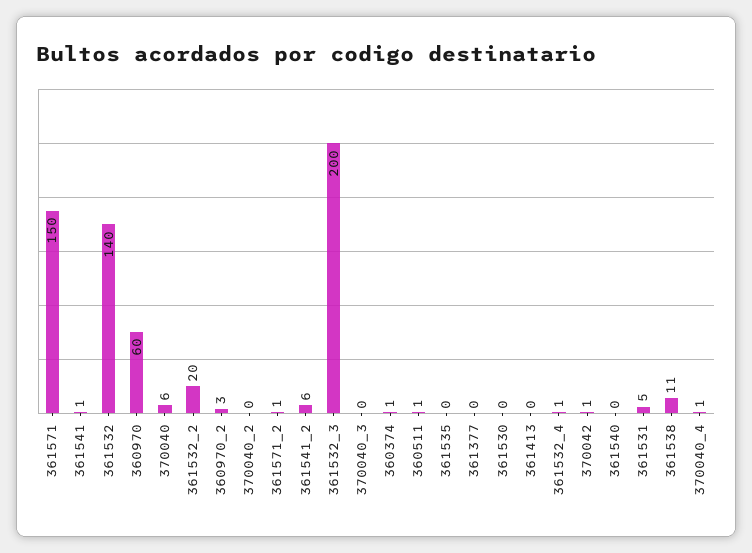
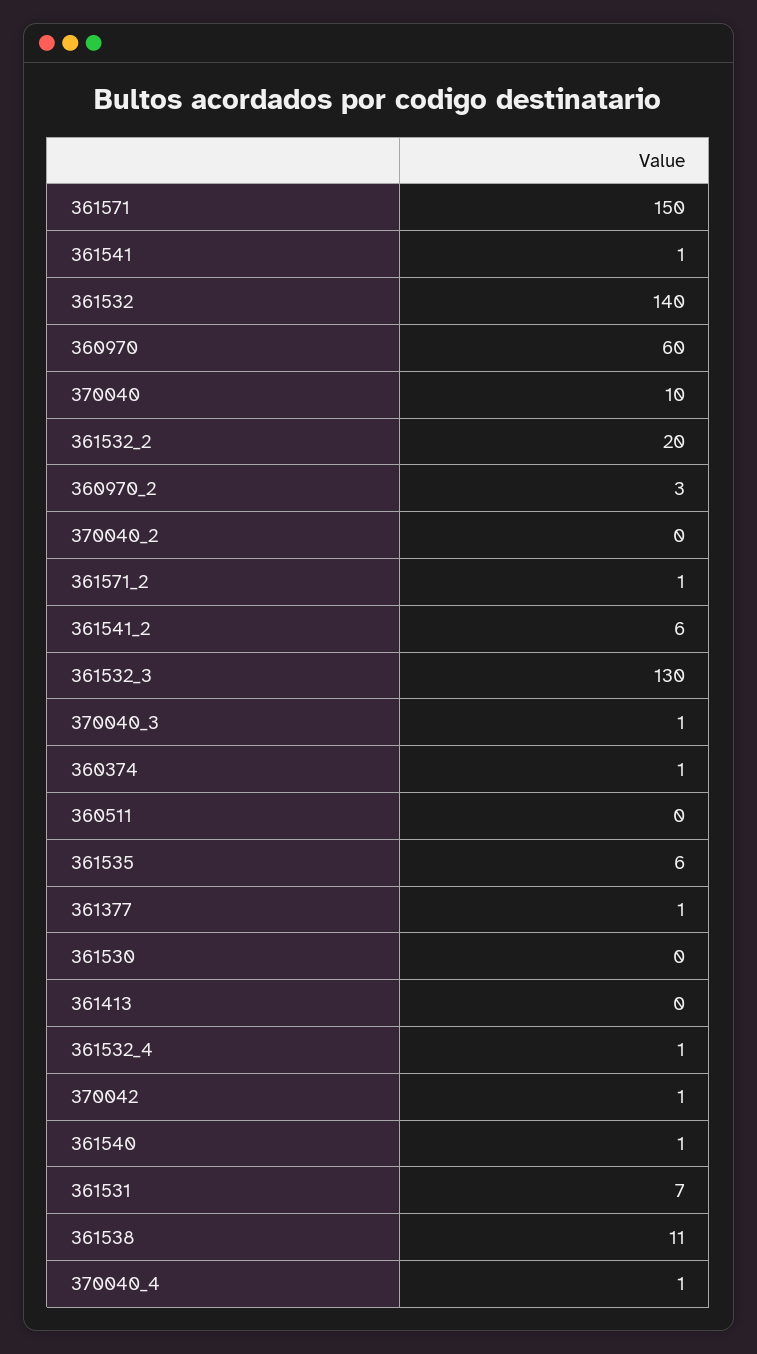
370040: 6 -> 10
361532_3: 200 -> 130
370040_3: 0 -> 1
360511: 1 -> 0
361535: 0 -> 6
361377: 0 -> 1
361540: 0 -> 1
361531: 5 -> 7

